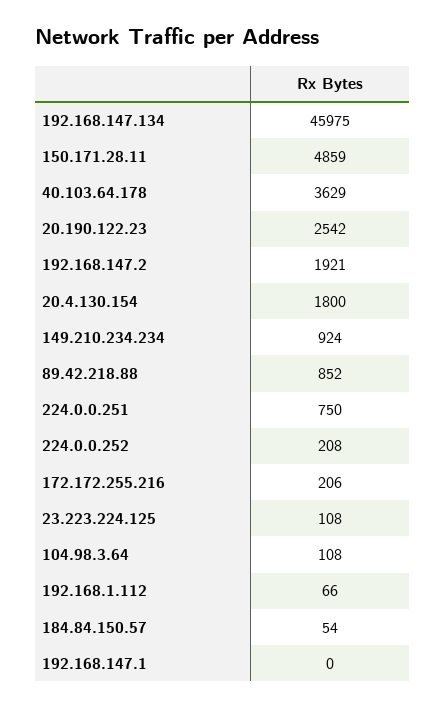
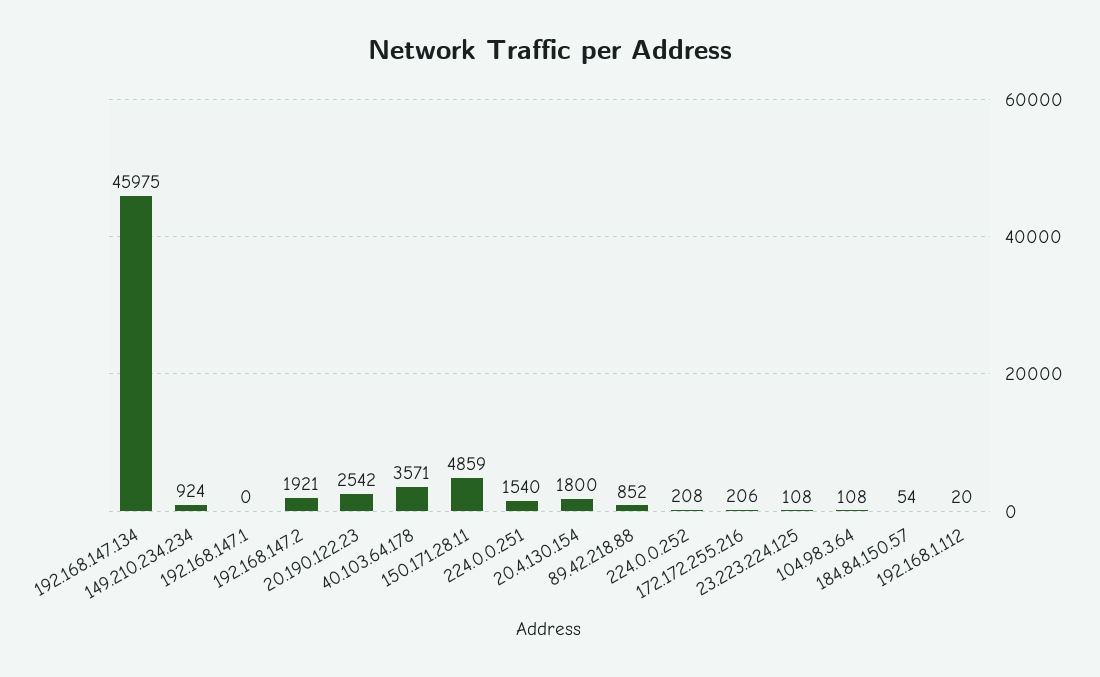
40.103.64.178: 3629 -> 3571
224.0.0.251: 750 -> 1540
192.168.1.112: 66 -> 20

